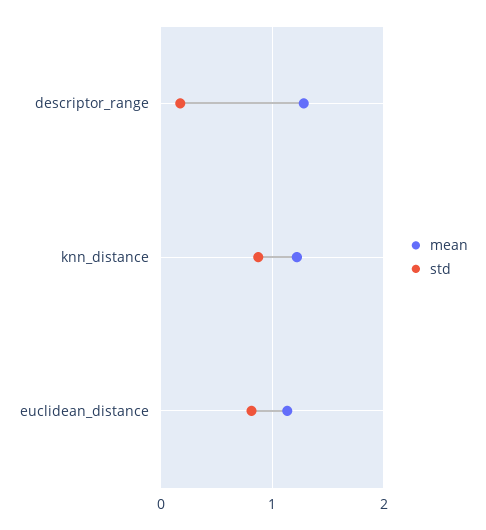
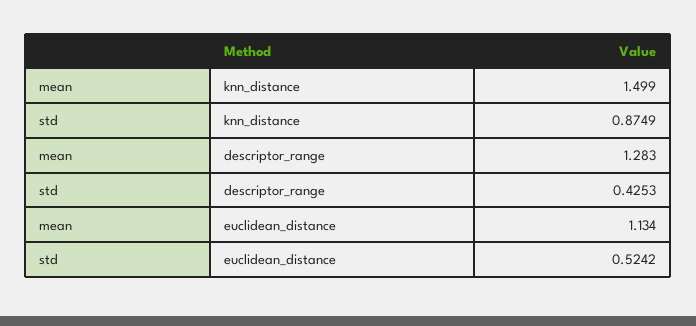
std, descriptor_range: 0.2 -> 0.4253
mean, knn_distance: 1.2 -> 1.499
std, euclidean_distance: 0.8 -> 0.5242

